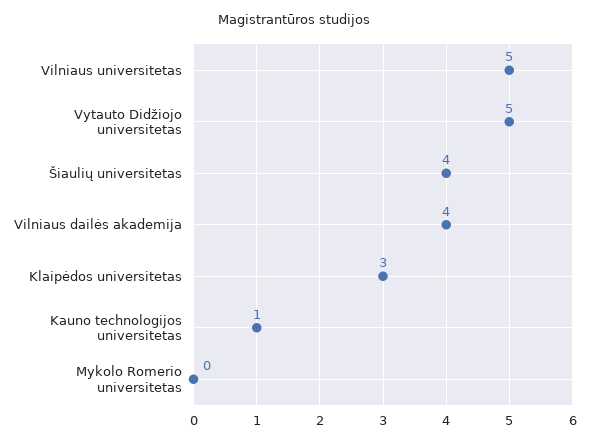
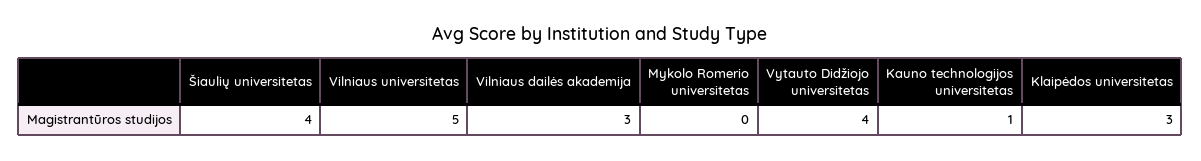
Vytauto Didžiojo universitetas: 5 -> 4
Vilniaus dailės akademija: 4 -> 3

